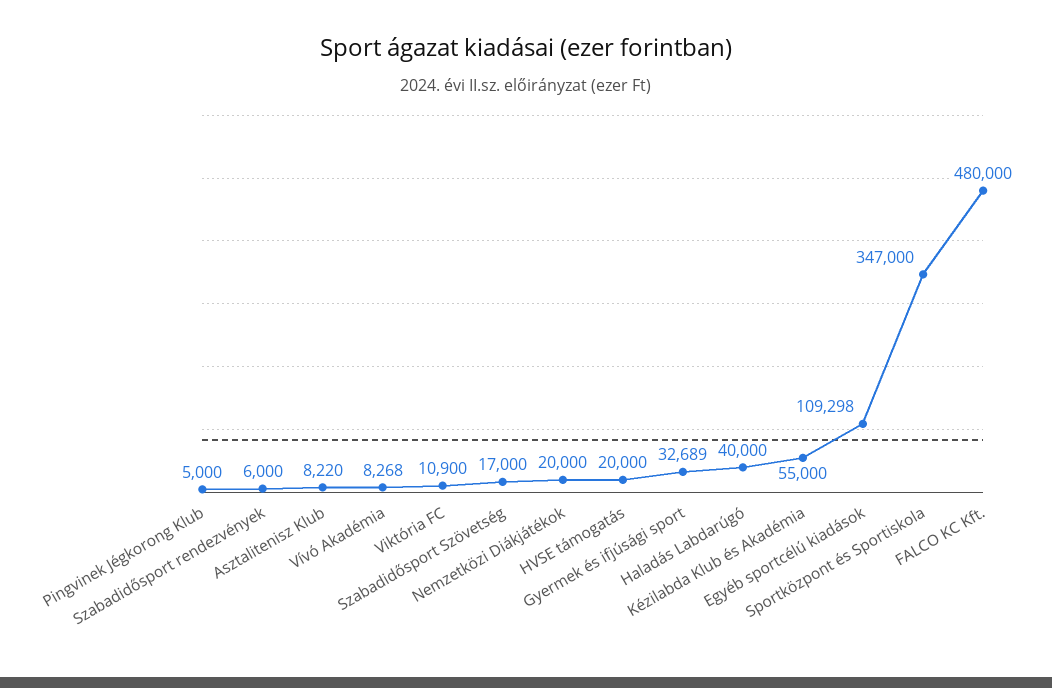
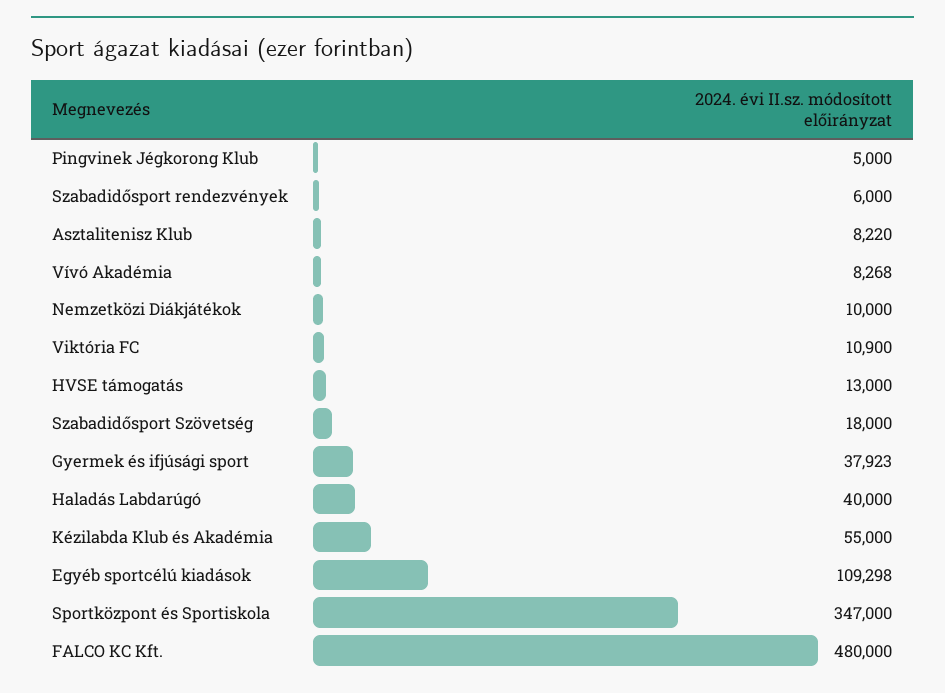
Szabadidősport Szövetség: 17000 -> 18000
Nemzetközi Diákjátékok: 20000 -> 10000
HVSE támogatás: 20000 -> 13000
Gyermek és ifjúsági sport: 32689 -> 37923

